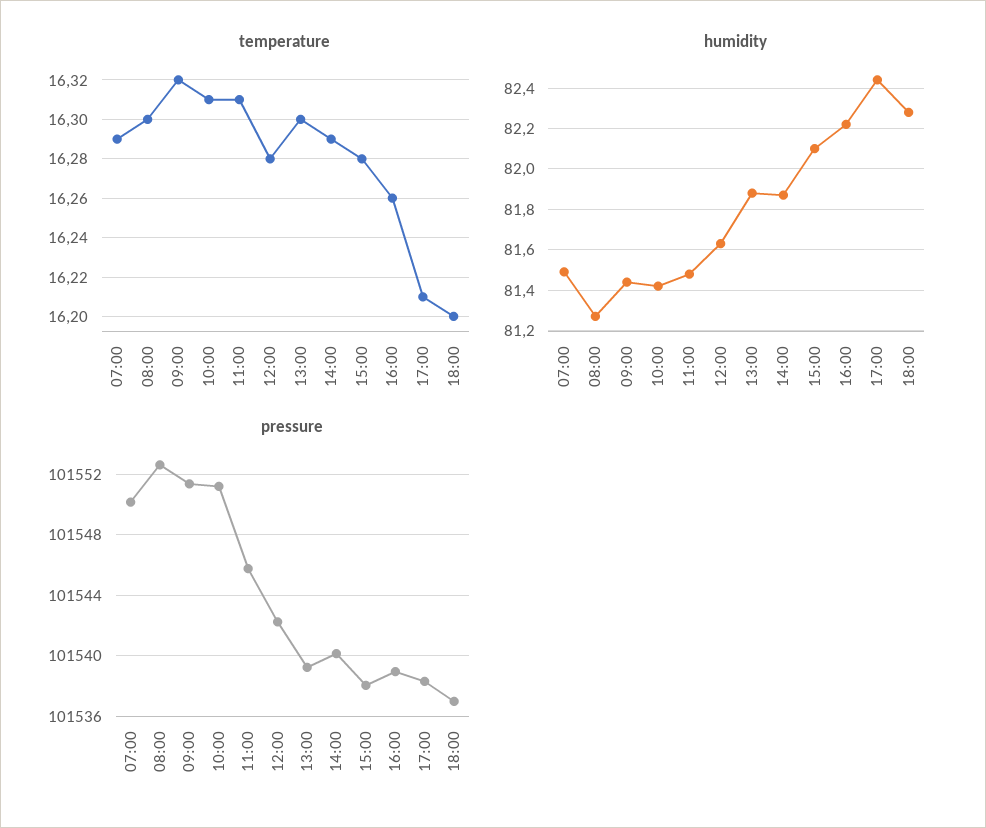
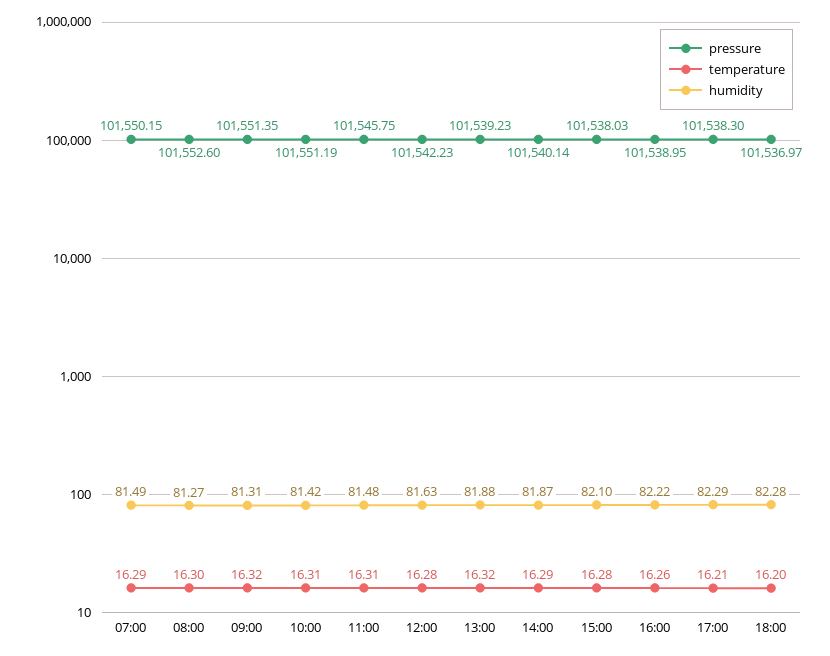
temperature, 13:00: 16.3 -> 16.32
humidity, 09:00: 81.45 -> 81.31
humidity, 17:00: 82.45 -> 82.29

